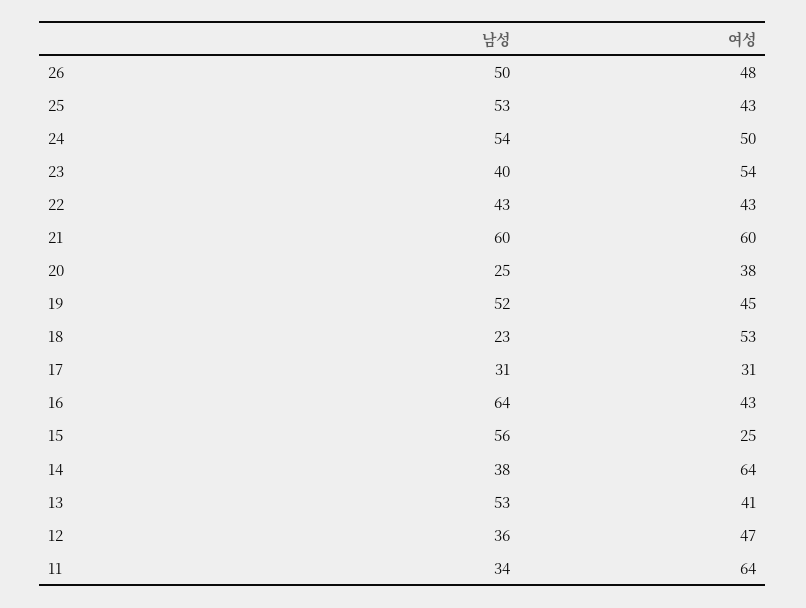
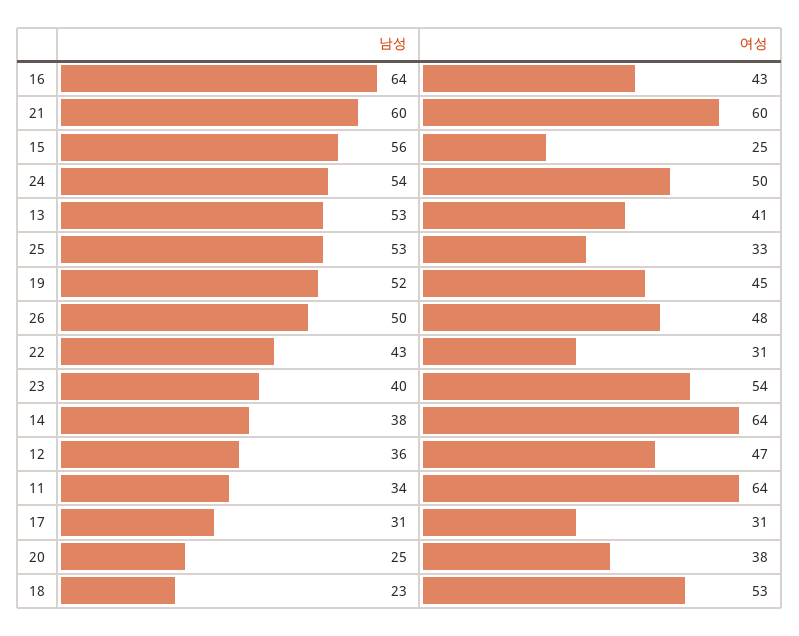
여성, 25: 43 -> 33
여성, 22: 43 -> 31

